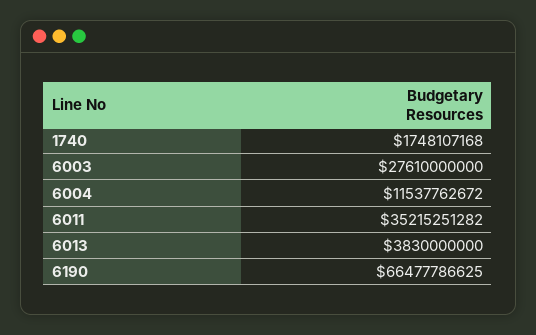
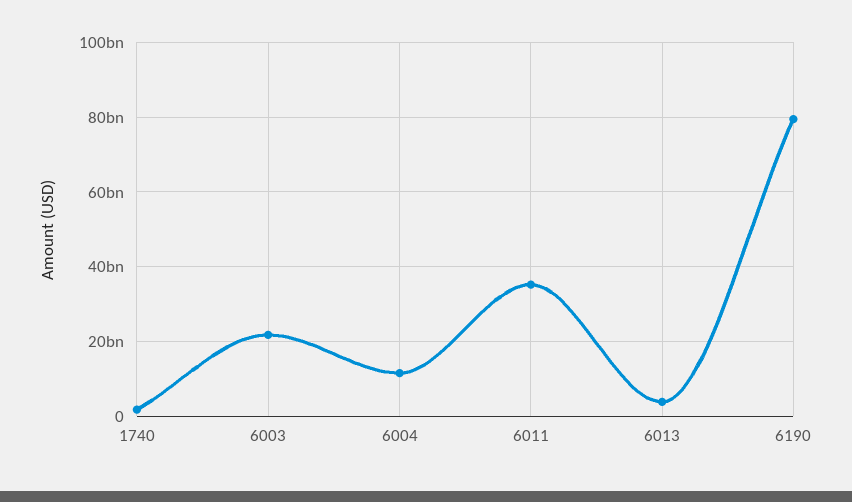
6003: 27610000000 -> 22000000000
6190: 66477786625 -> 80000000000

